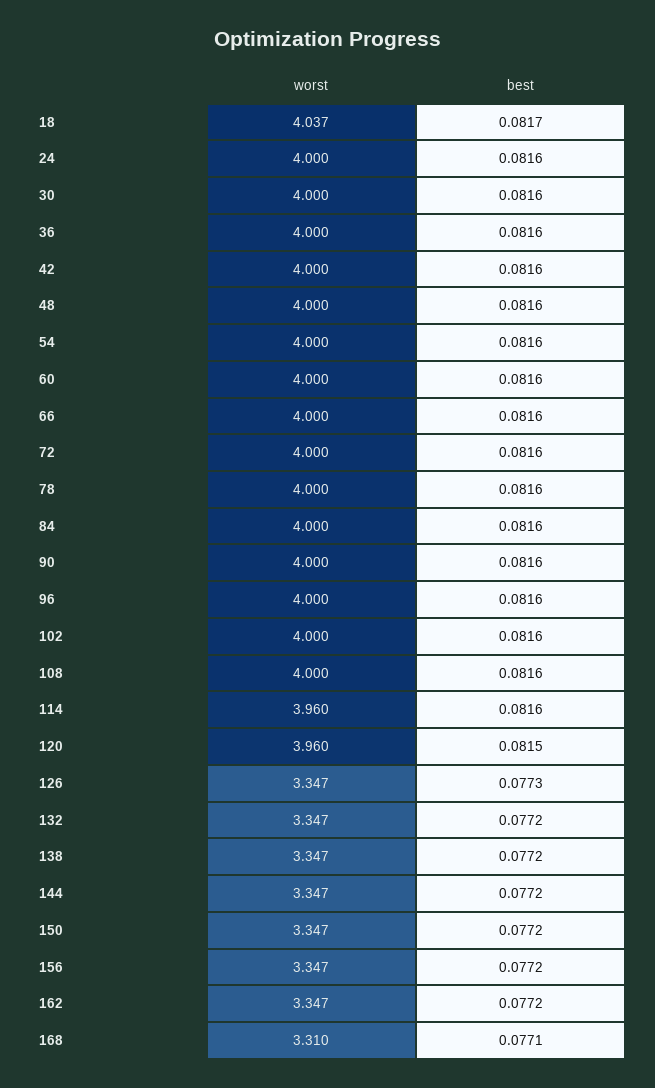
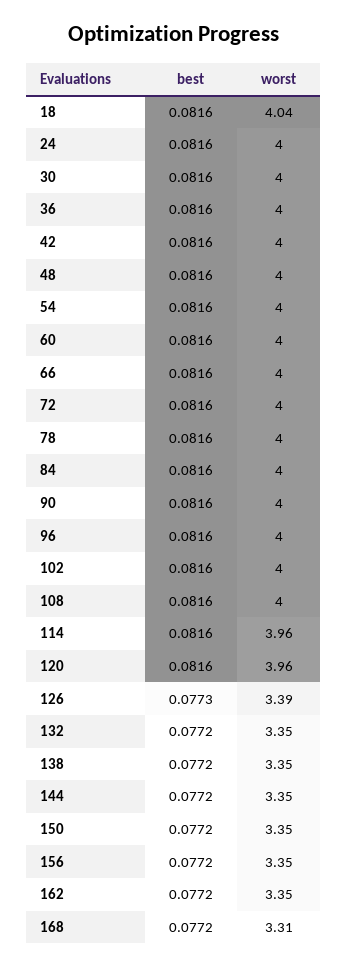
best, 18: 0.0817 -> 0.0816
best, 120: 0.0815 -> 0.0816
worst, 126: 3.347 -> 3.39
best, 168: 0.0771 -> 0.0772

